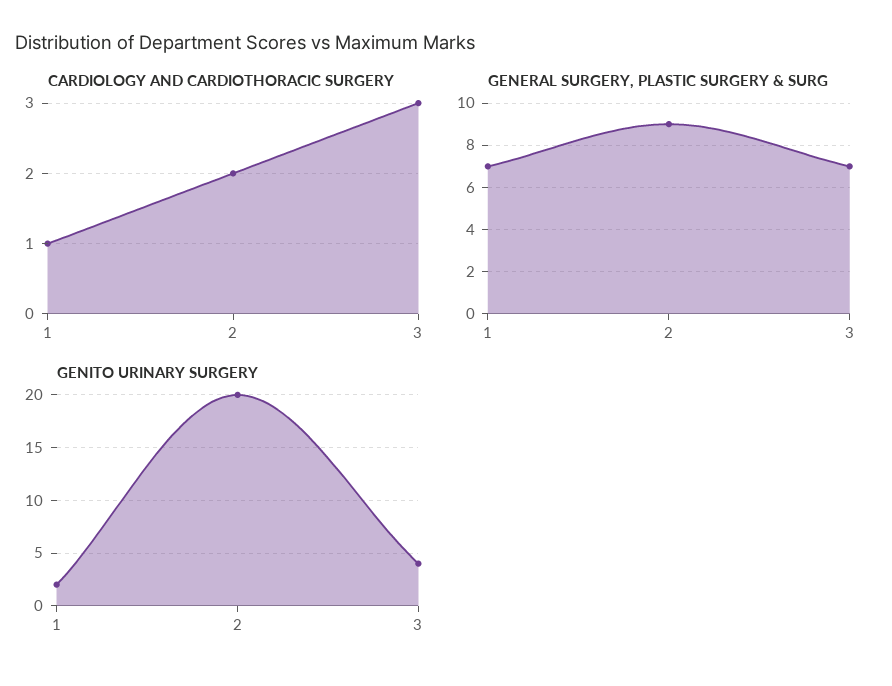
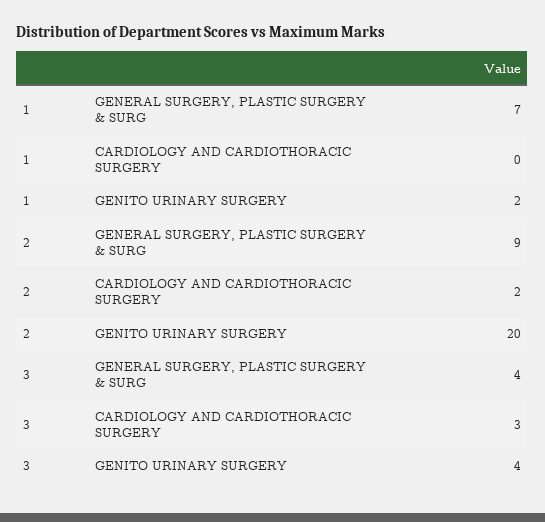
CARDIOLOGY AND CARDIOTHORACIC SURGERY, 1: 1 -> 0
GENERAL SURGERY, PLASTIC SURGERY & SURG, 3: 7 -> 4

